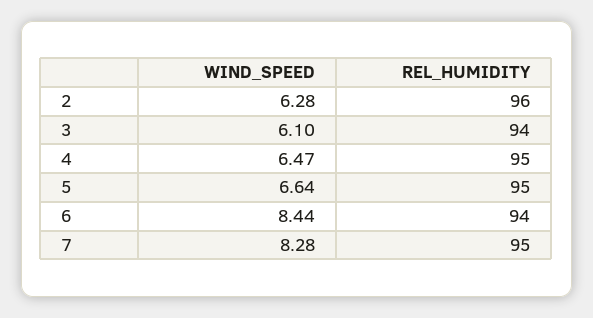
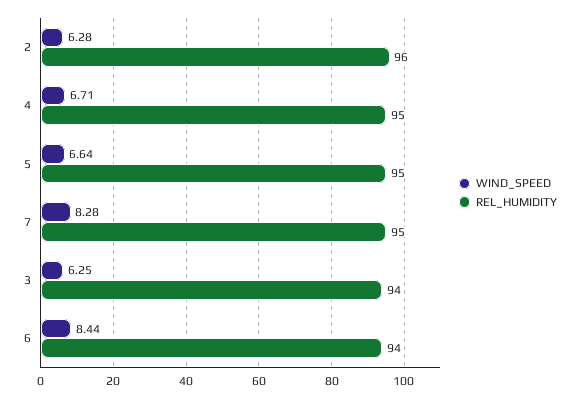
WIND_SPEED, 3: 6.1 -> 6.25
WIND_SPEED, 4: 6.47 -> 6.71

